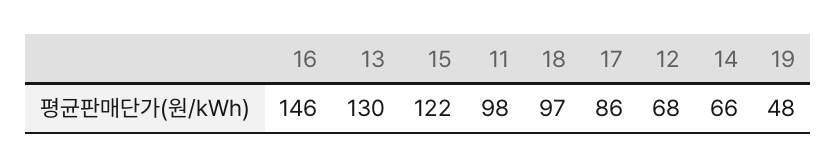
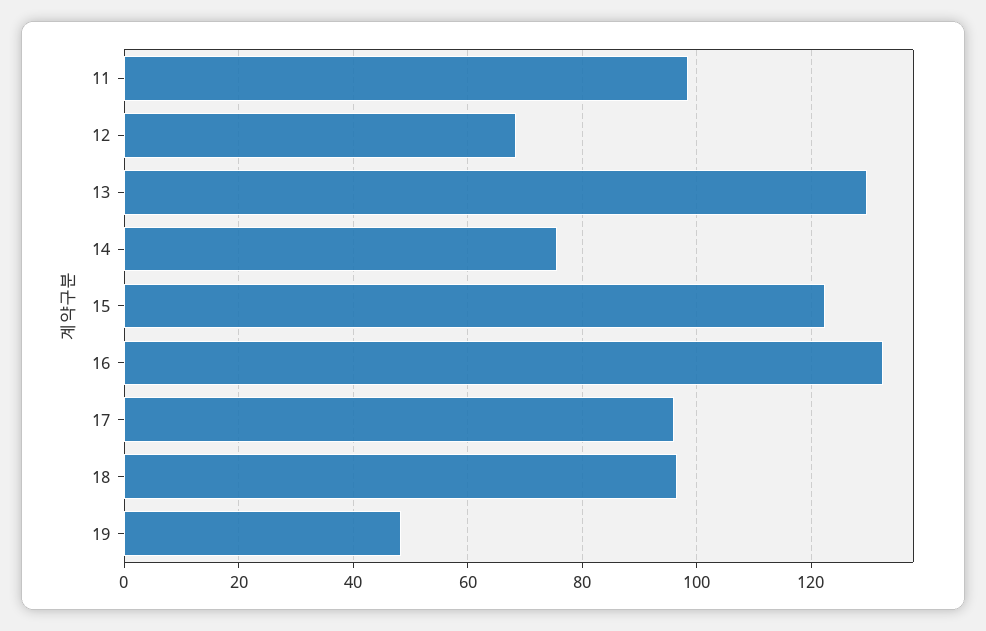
16: 146 -> 132
17: 86 -> 96
14: 66 -> 76

